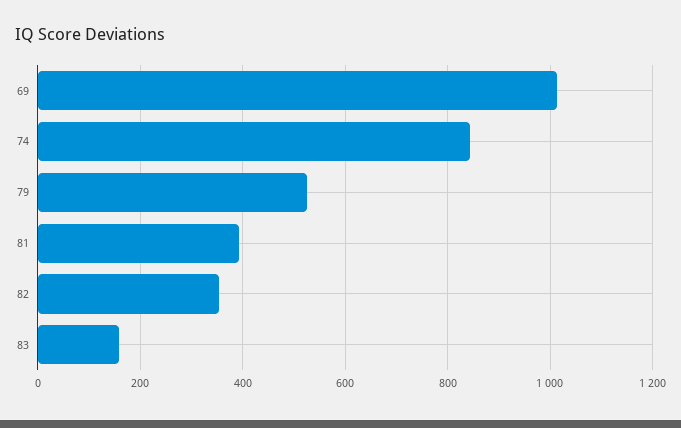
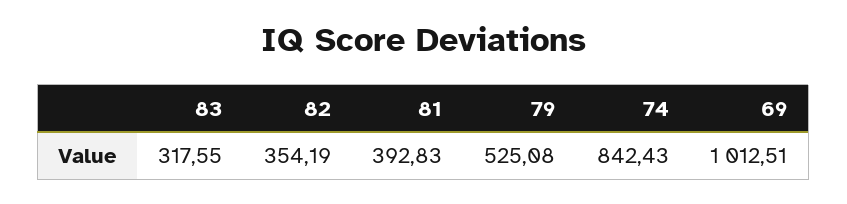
83: 160 -> 317.55

